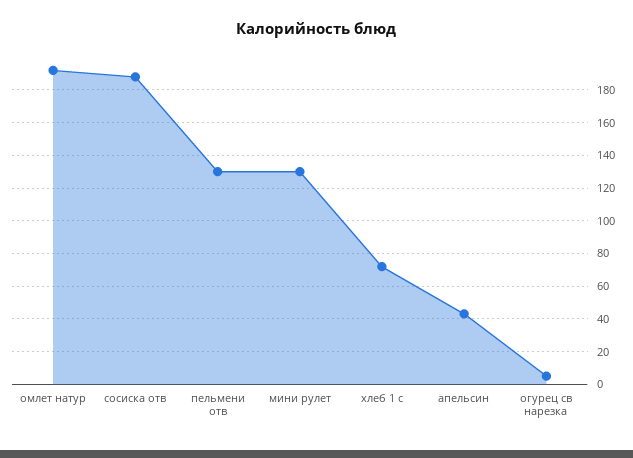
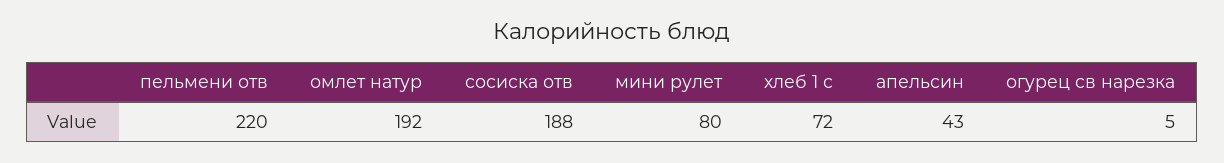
пельмени отв: 130 -> 220
мини рулет: 130 -> 80

